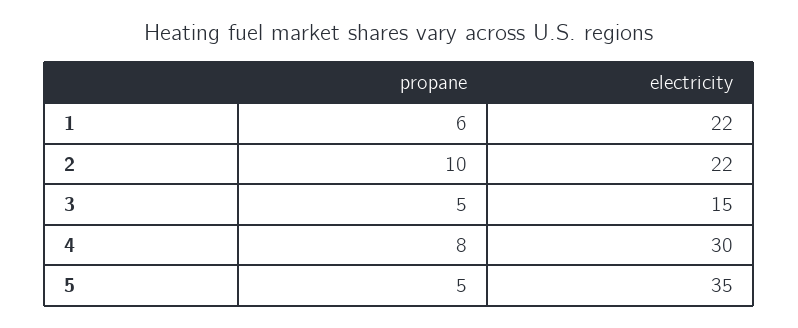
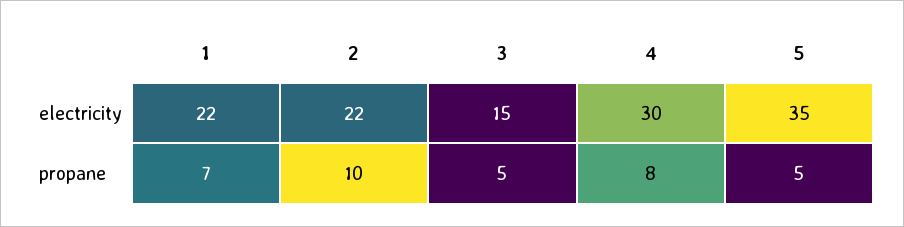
propane, 1: 6 -> 7

